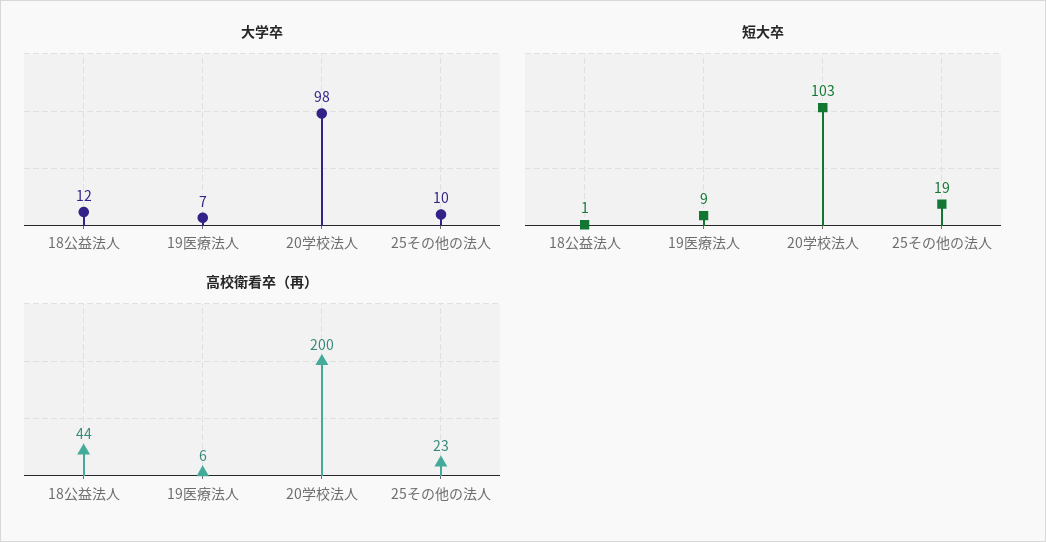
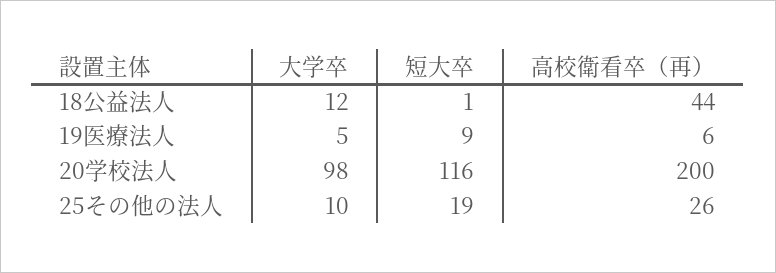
大学卒, 19医療法人: 7 -> 5
短大卒, 20学校法人: 103 -> 116
高校衛看卒（再）, 25その他の法人: 23 -> 26

